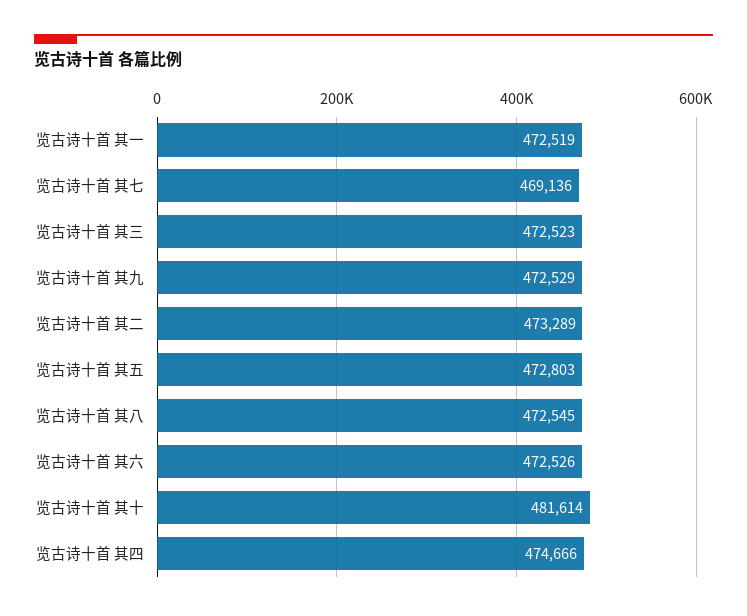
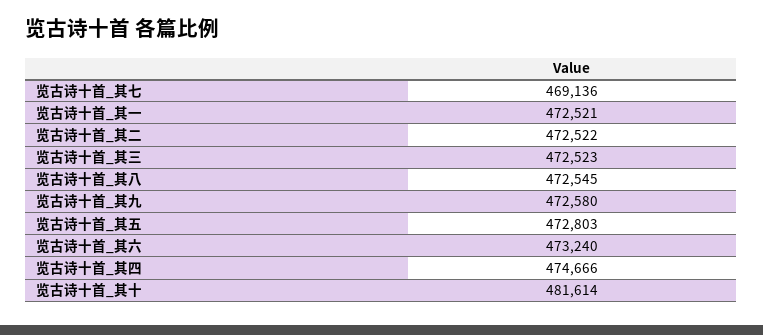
览古诗十首 其一: 472519 -> 472521
览古诗十首 其九: 472529 -> 472580
览古诗十首 其二: 473289 -> 472522
览古诗十首 其六: 472526 -> 473240

